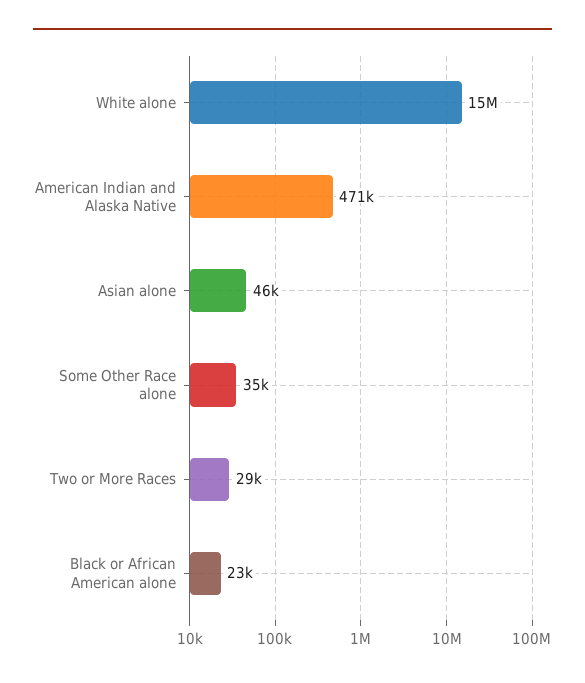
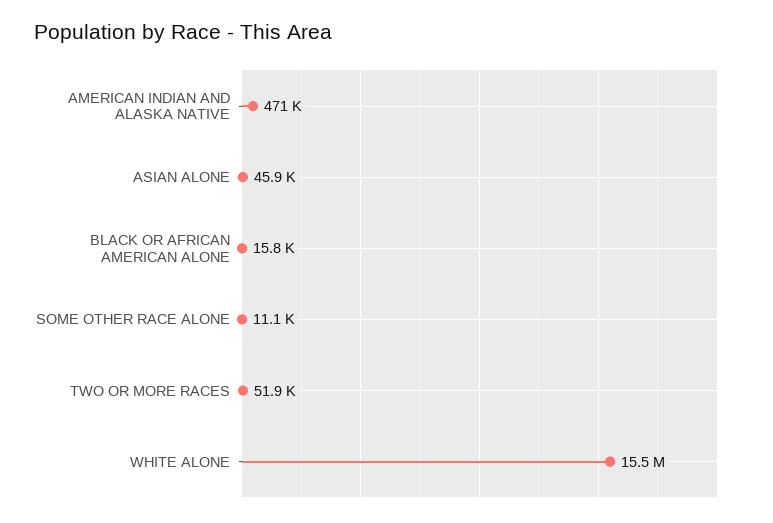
Some Other Race alone: 35000 -> 11100
Two or More Races: 29000 -> 51900
Black or African American alone: 23000 -> 15800

